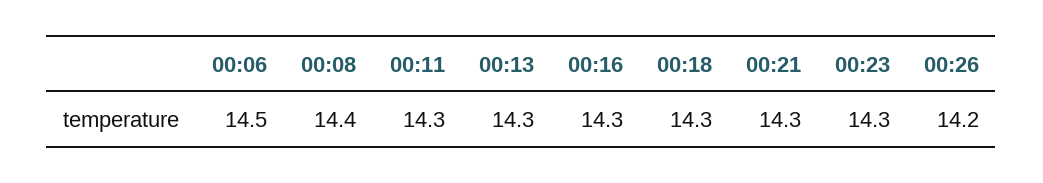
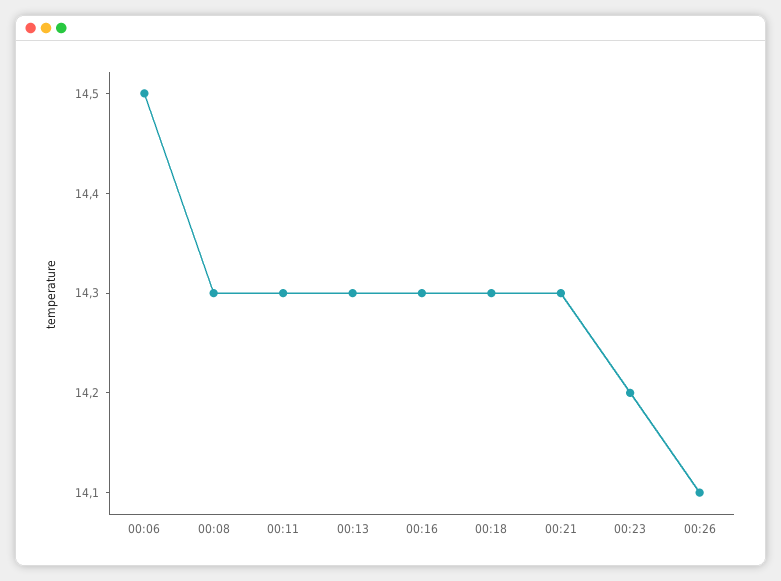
00:08: 14.4 -> 14.3
00:23: 14.3 -> 14.2
00:26: 14.2 -> 14.1

